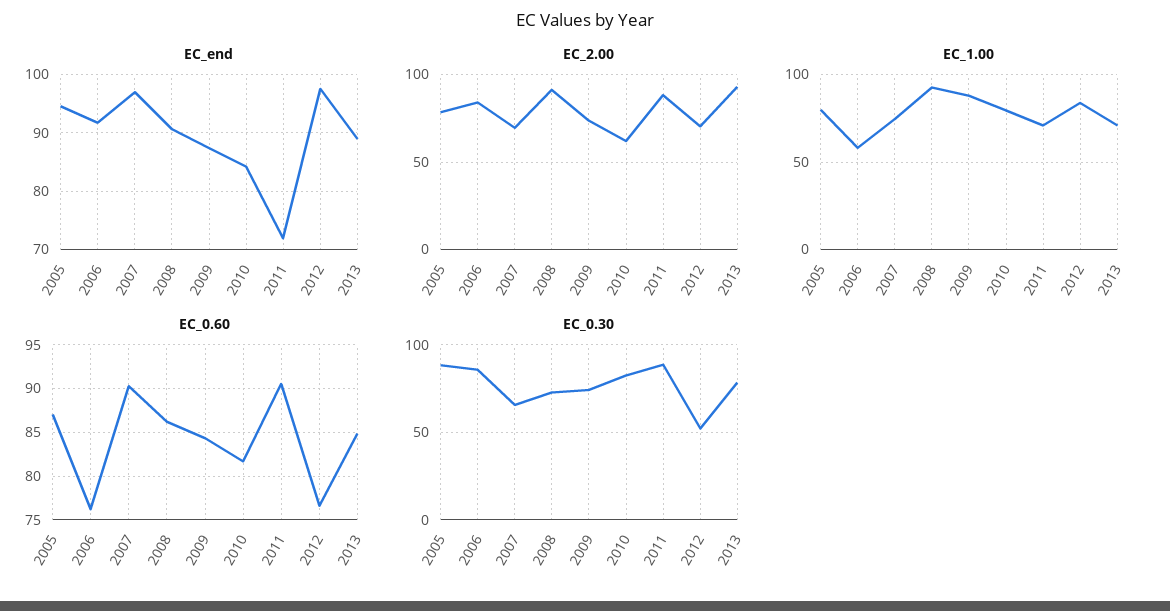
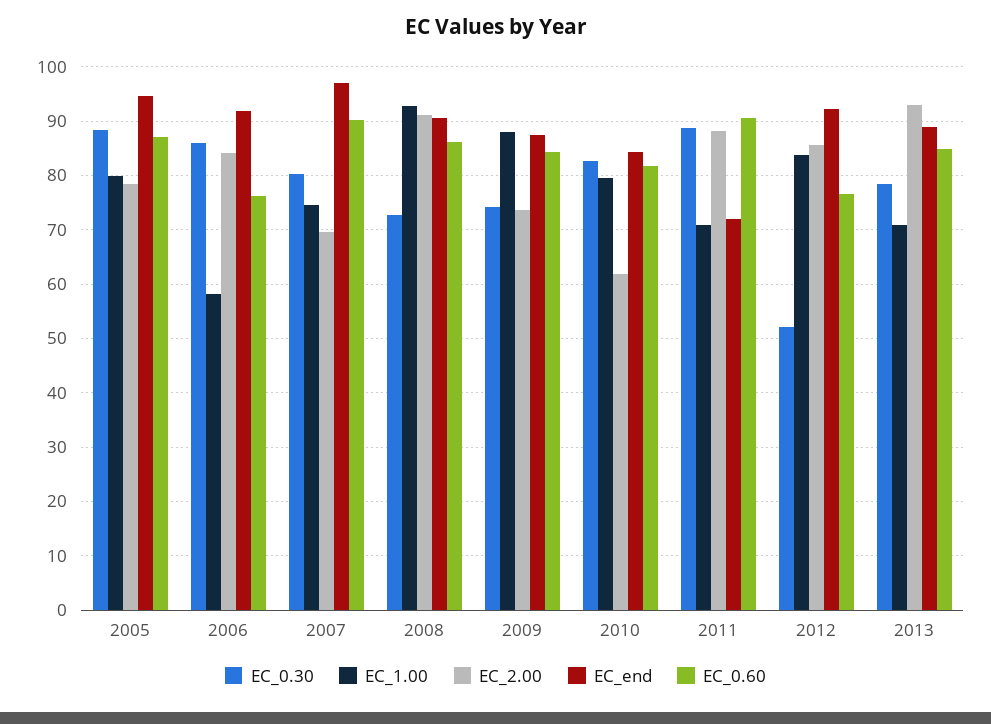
EC_end, 2012: 98 -> 92
EC_2.00, 2012: 70 -> 86
EC_0.30, 2007: 65 -> 80

